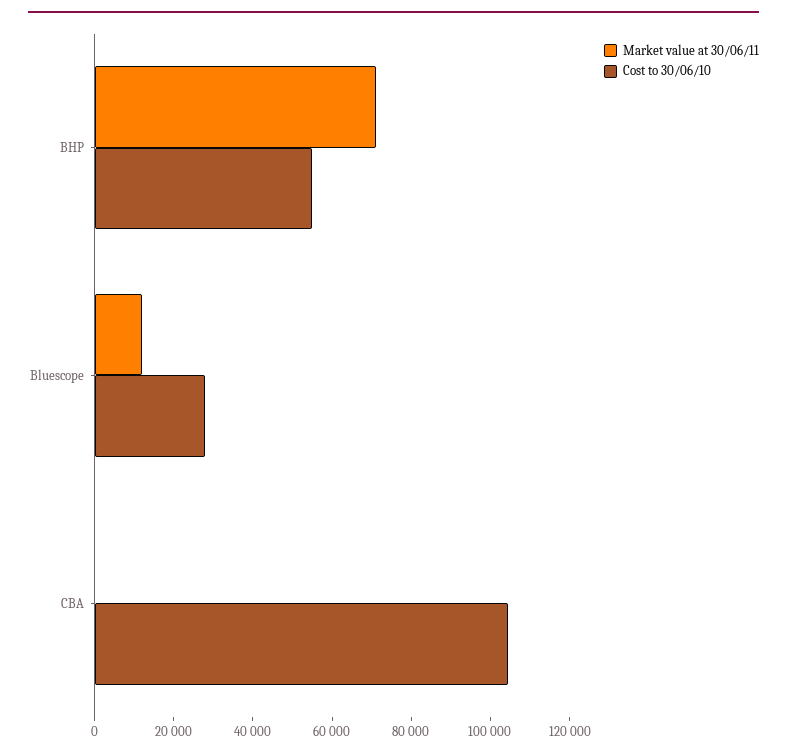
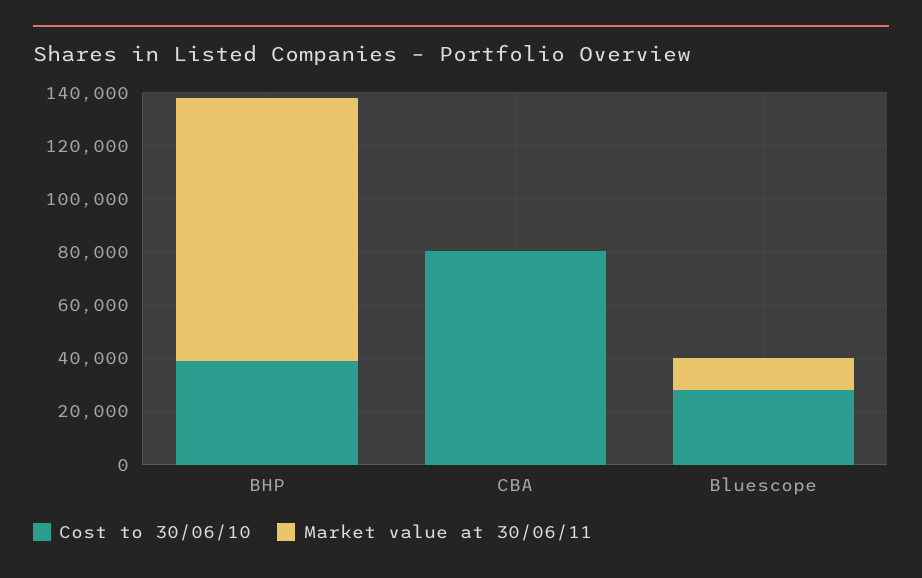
Market value at 30/06/11, BHP: 70000 -> 100000
Cost to 30/06/10, BHP: 55000 -> 40000
Cost to 30/06/10, CBA: 105000 -> 80000

